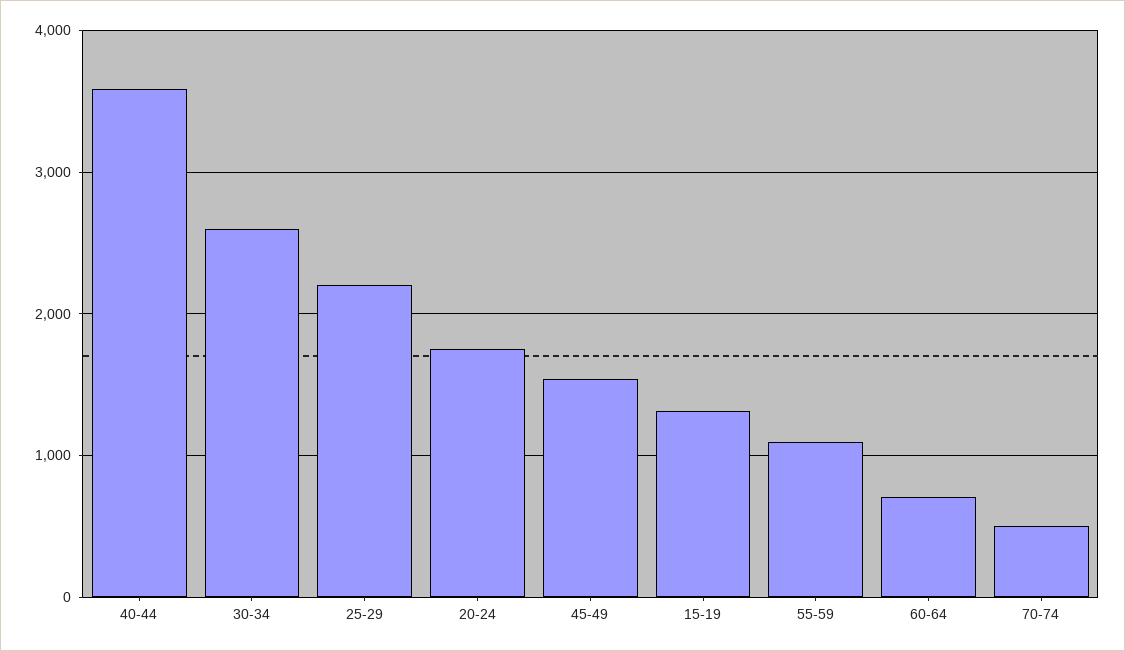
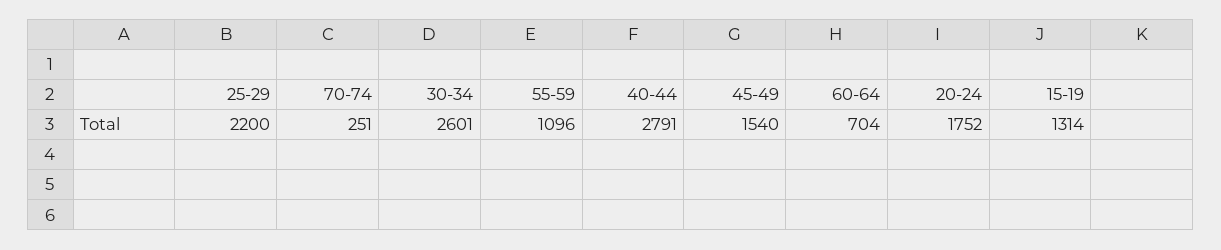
40-44: 3600 -> 2791
70-74: 500 -> 251

